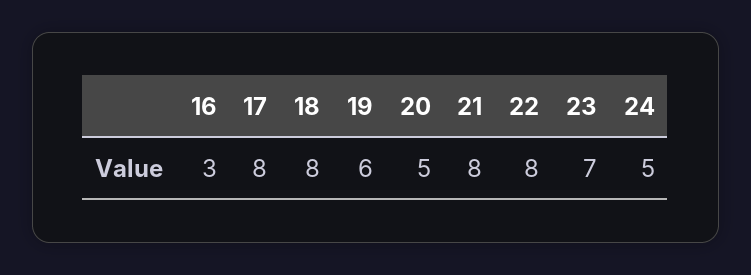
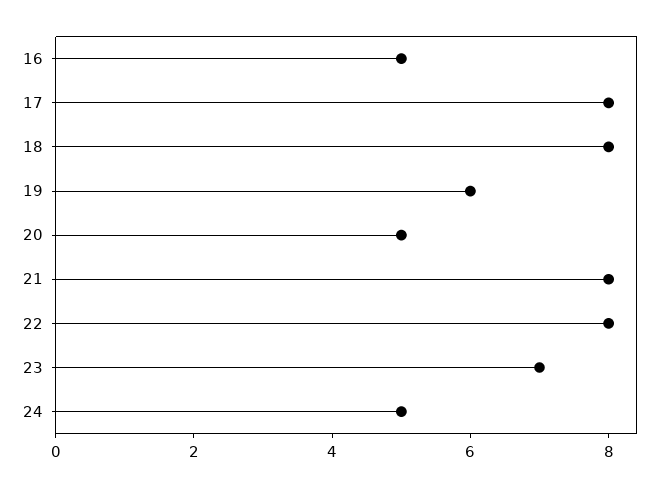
16: 3 -> 5

